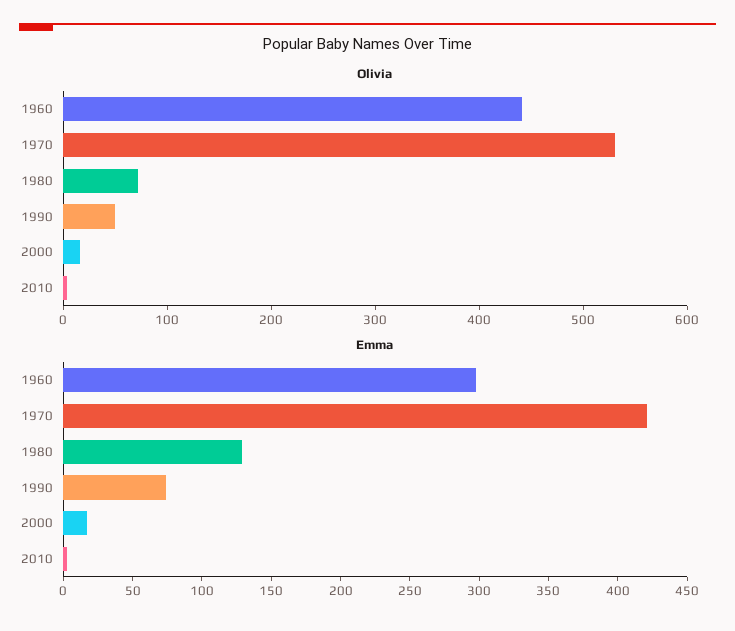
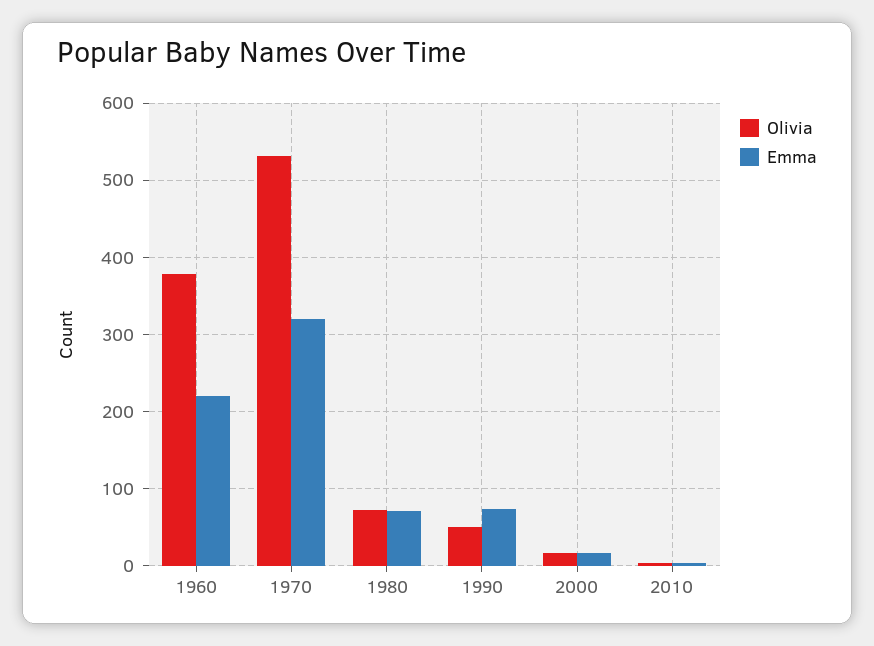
Olivia, 1960: 440 -> 380
Emma, 1960: 300 -> 220
Emma, 1970: 420 -> 320
Emma, 1980: 130 -> 70

